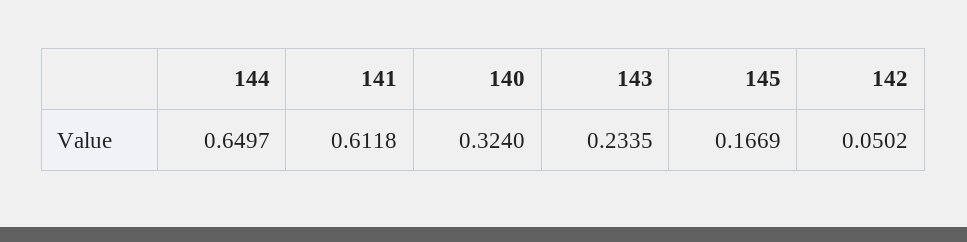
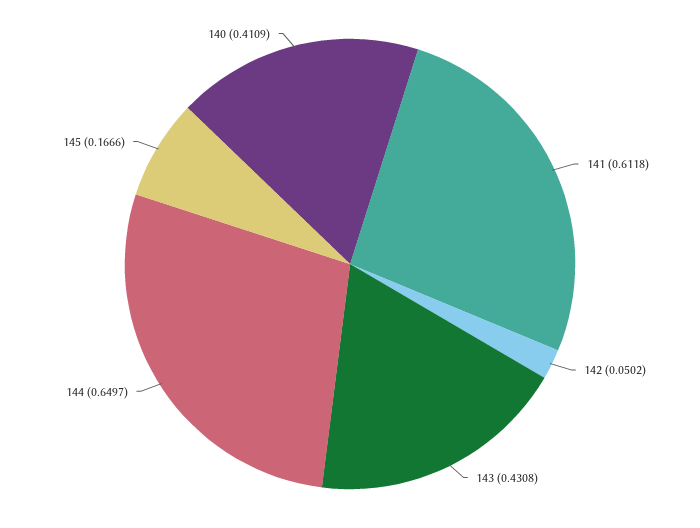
140: 0.324 -> 0.4109
143: 0.2335 -> 0.4308
145: 0.1669 -> 0.1666

